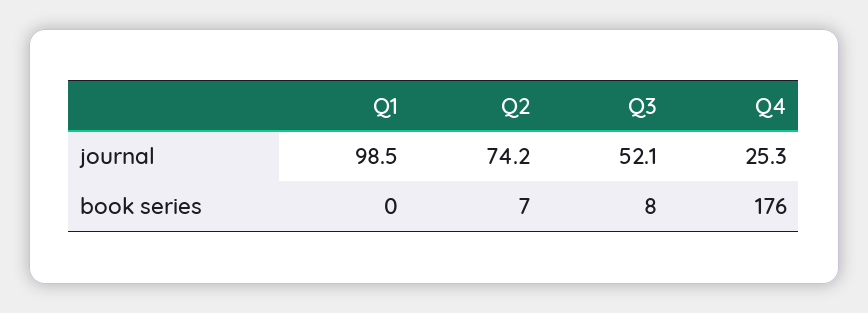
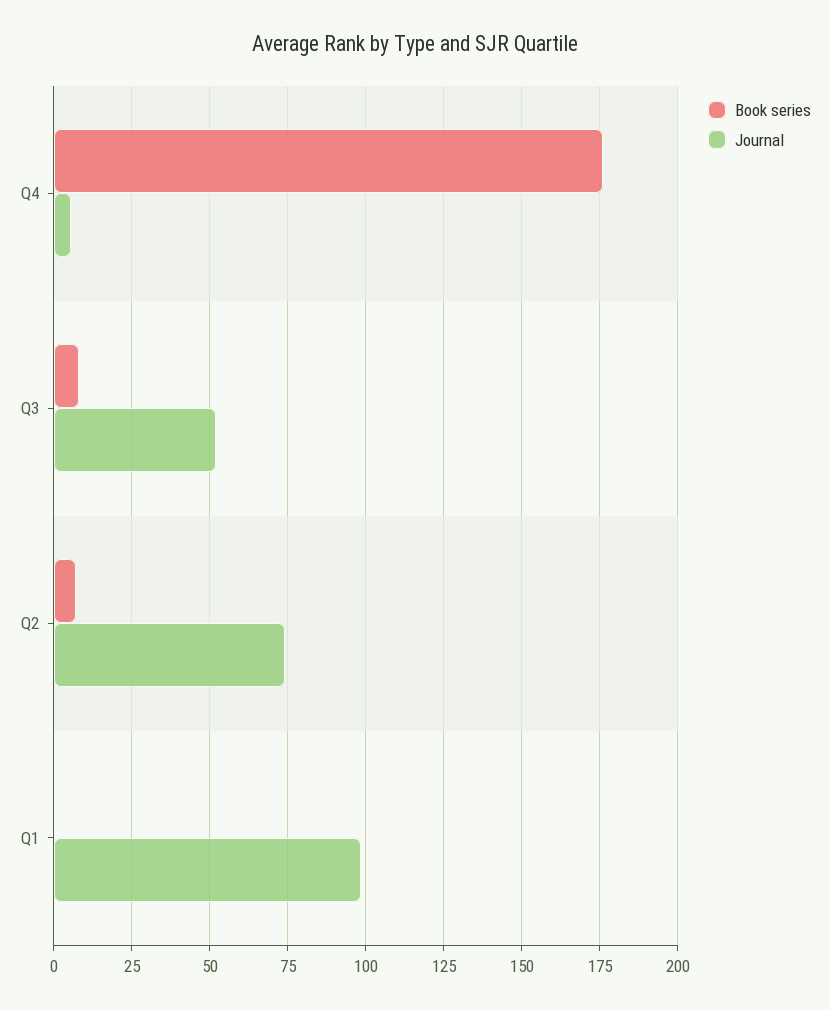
journal, Q4: 25.3 -> 5

